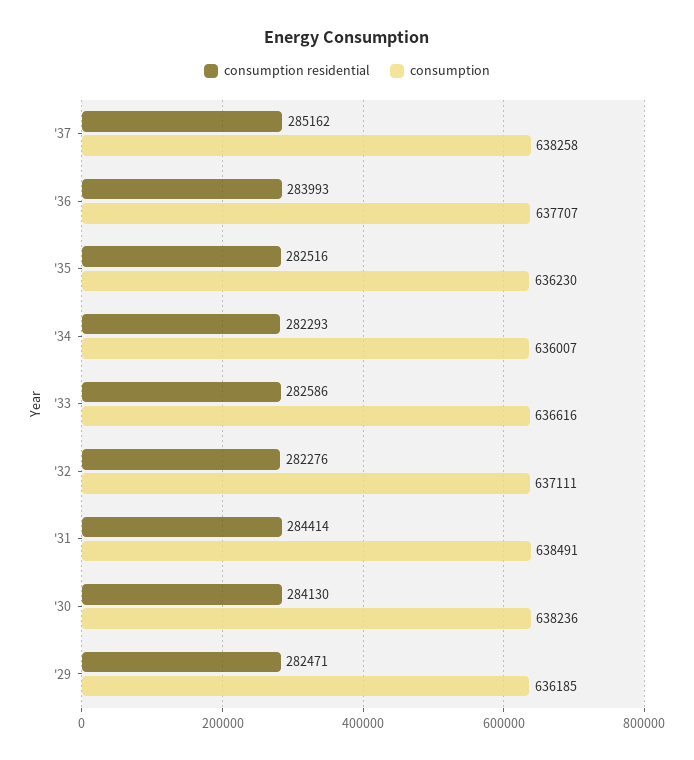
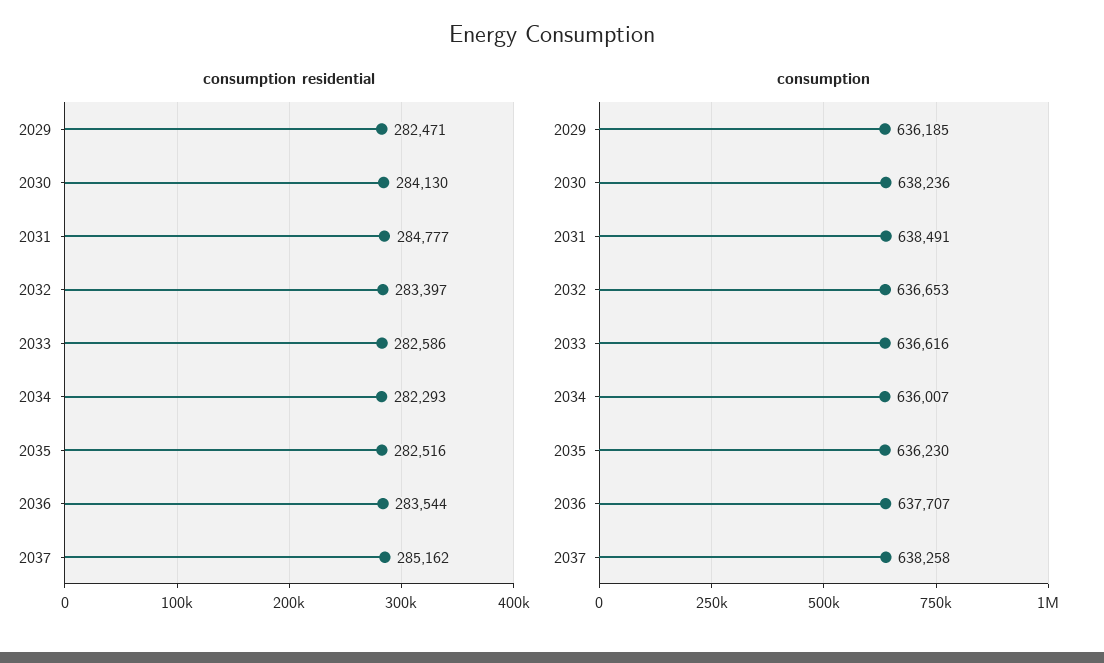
consumption residential, '36: 283993 -> 283544
consumption residential, '32: 282276 -> 283397
consumption, '32: 637111 -> 636653
consumption residential, '31: 284414 -> 284777

